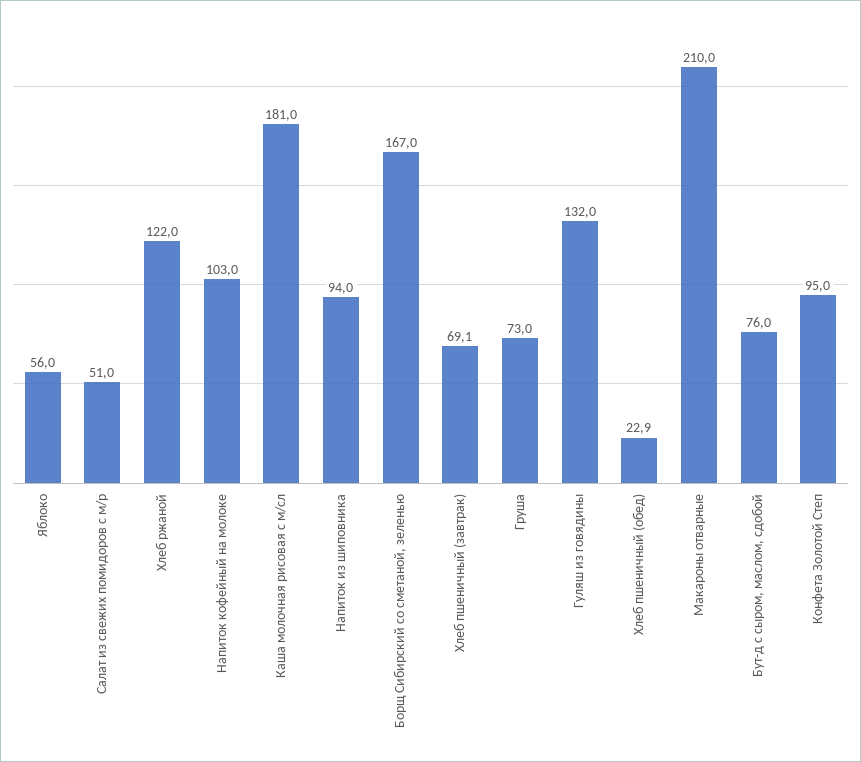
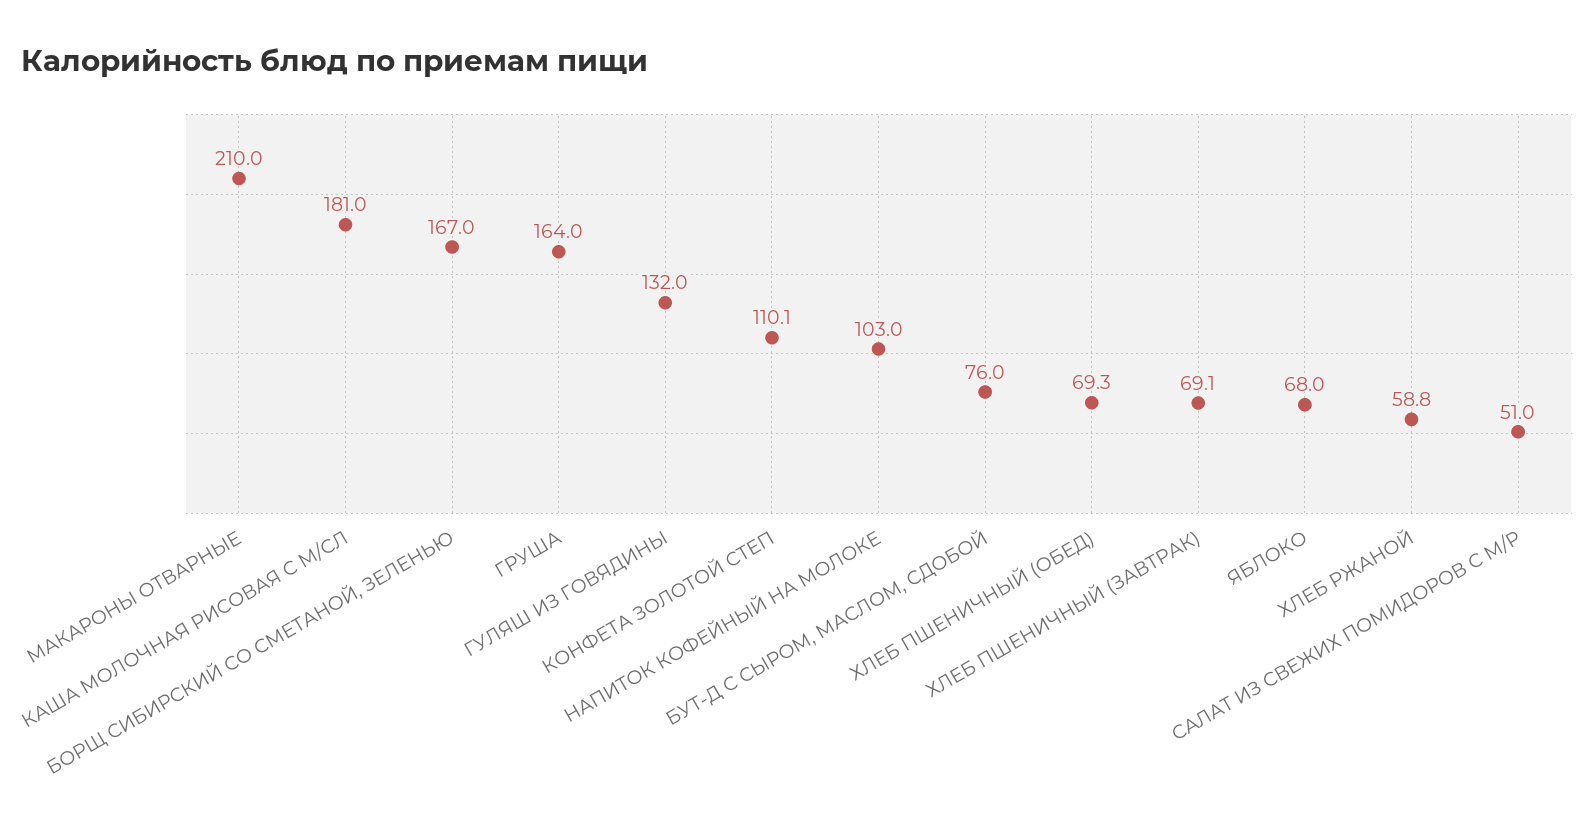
Яблоко: 56 -> 68
Хлеб ржаной: 122 -> 58.8
Напиток из шиповника: 94 -> none
Груша: 73 -> 164
Хлеб пшеничный (обед): 22.9 -> 69.3
Конфета Золотой Степ: 95 -> 110.1

